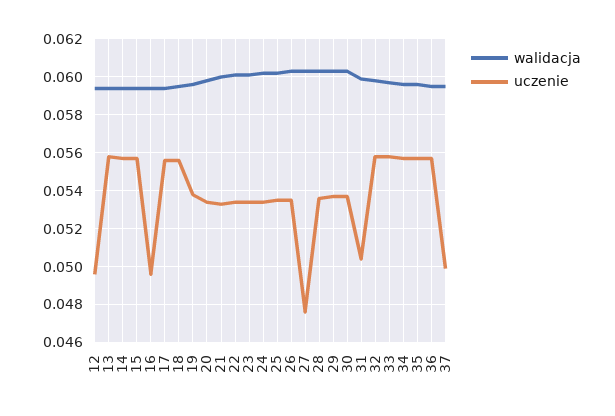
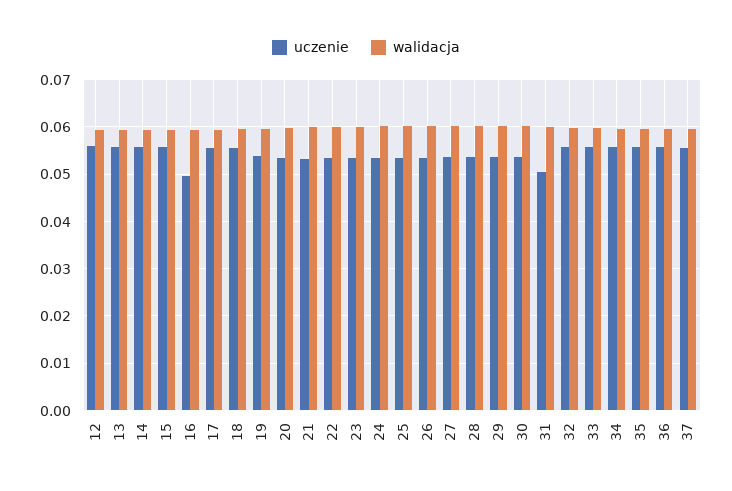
uczenie, 12: 0.0495 -> 0.056
uczenie, 27: 0.0475 -> 0.054
uczenie, 37: 0.05 -> 0.056

